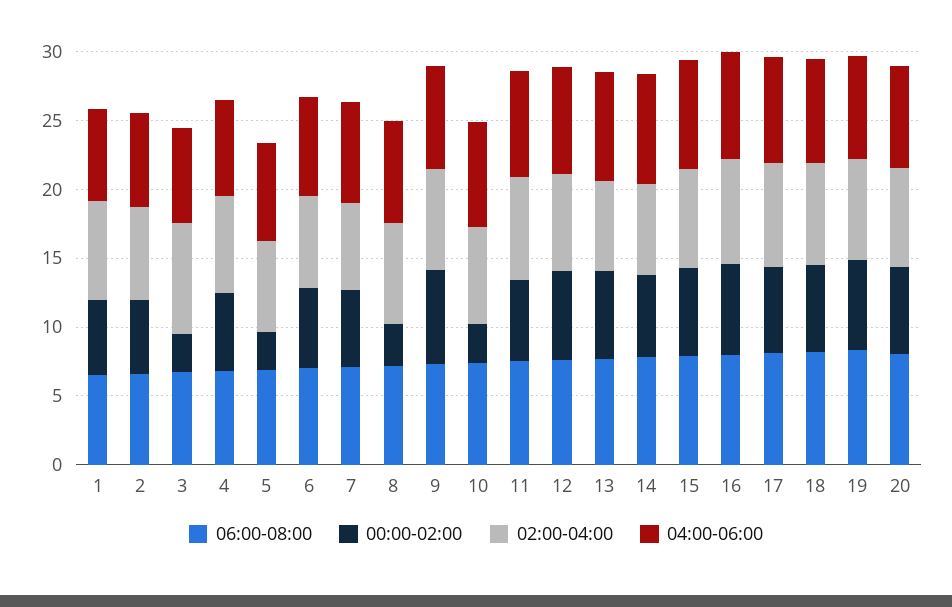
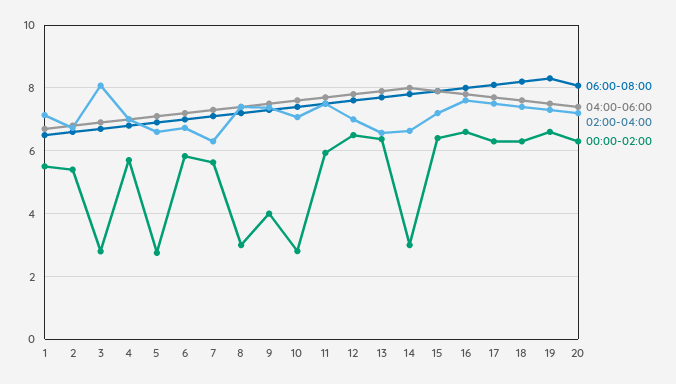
00:00-02:00, 9: 7 -> 4
00:00-02:00, 14: 6 -> 3

